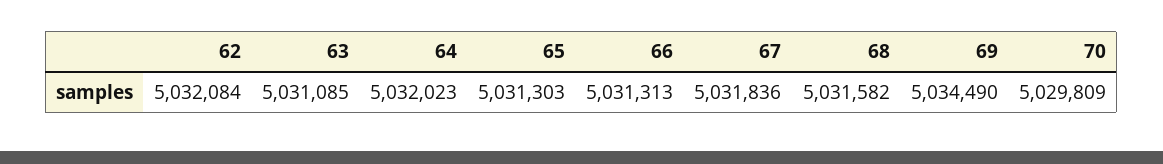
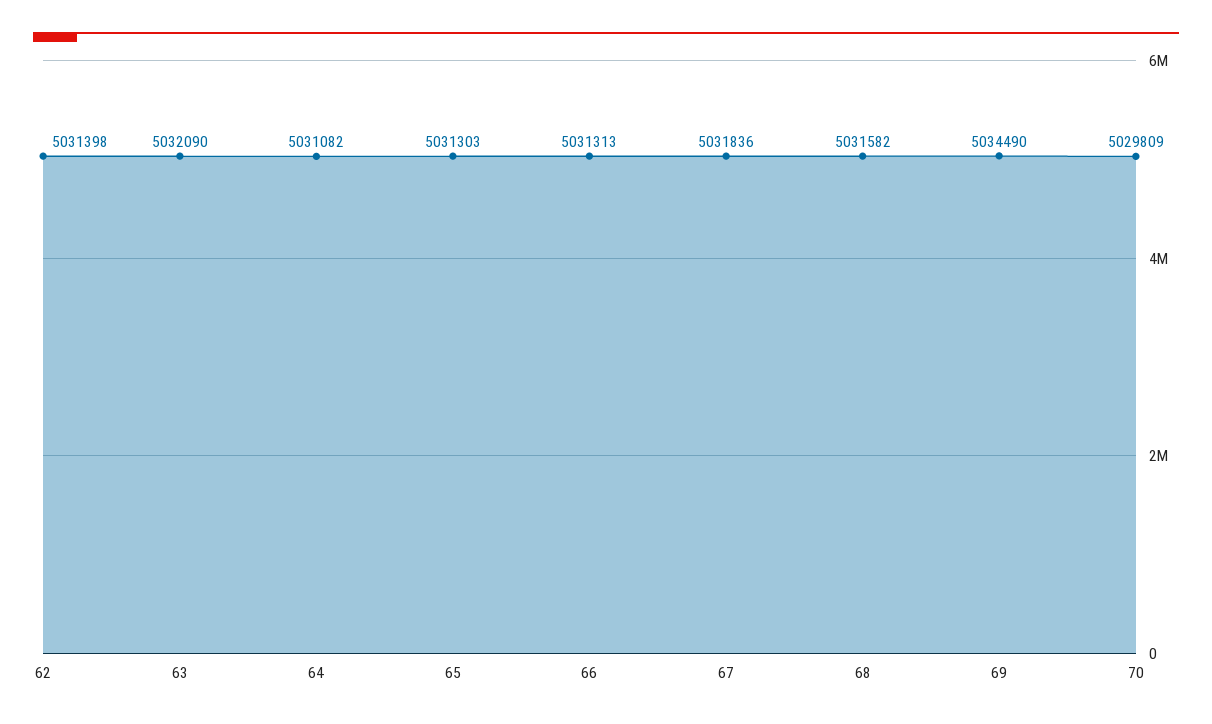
62: 5032084 -> 5031398
63: 5031085 -> 5032090
64: 5032023 -> 5031082

